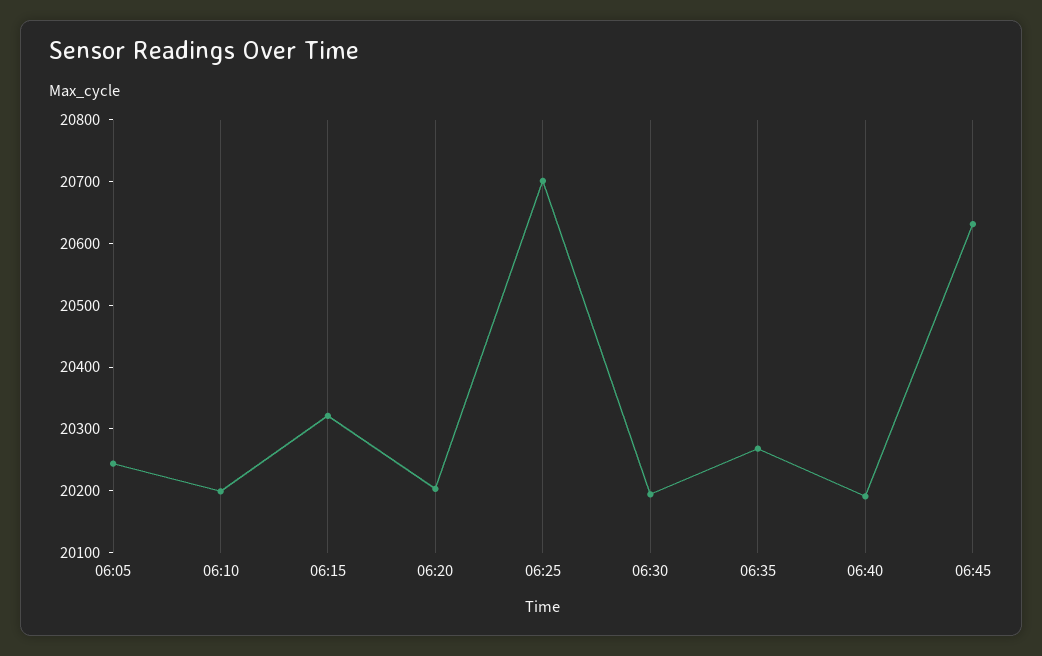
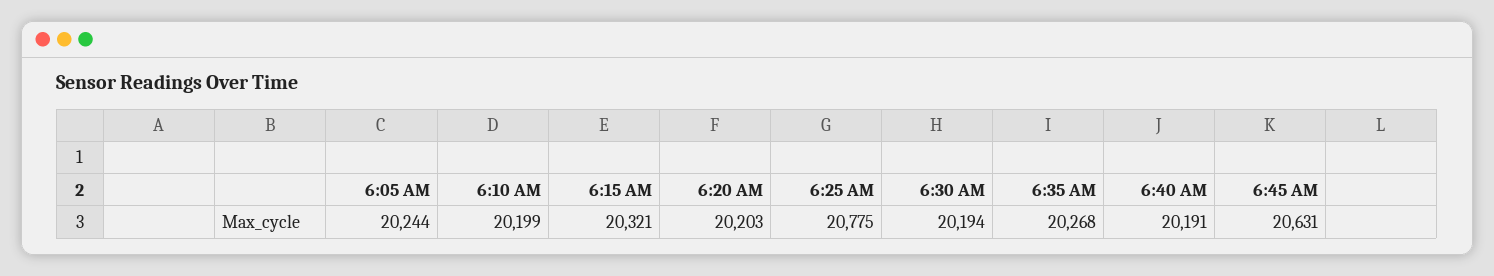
06:25: 20700 -> 20775

